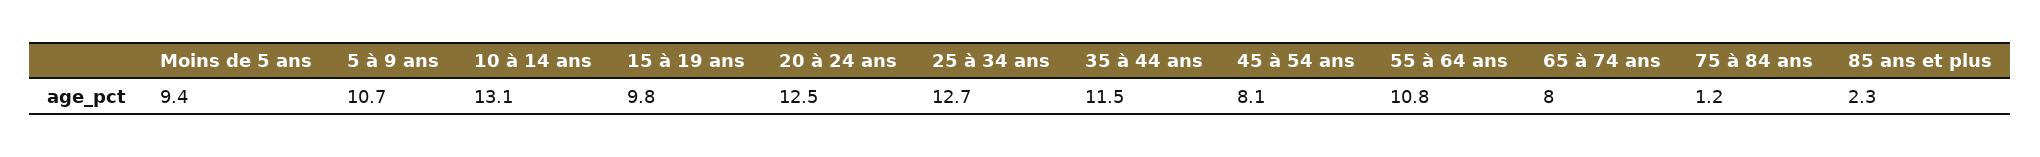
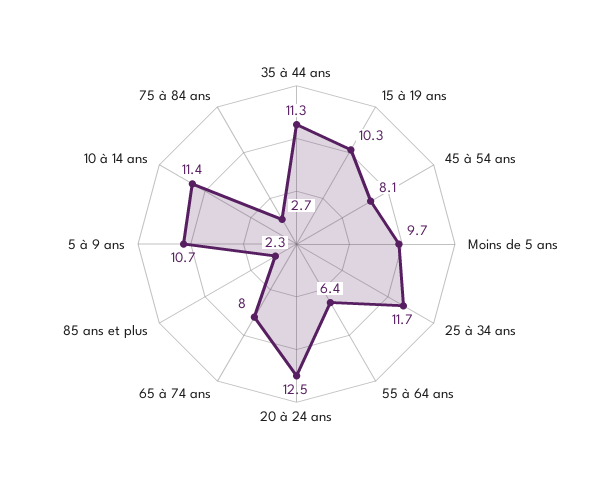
Moins de 5 ans: 9.4 -> 9.7
10 à 14 ans: 13.1 -> 11.4
15 à 19 ans: 9.8 -> 10.3
25 à 34 ans: 12.7 -> 11.7
35 à 44 ans: 11.5 -> 11.3
55 à 64 ans: 10.8 -> 6.4
75 à 84 ans: 1.2 -> 2.7

